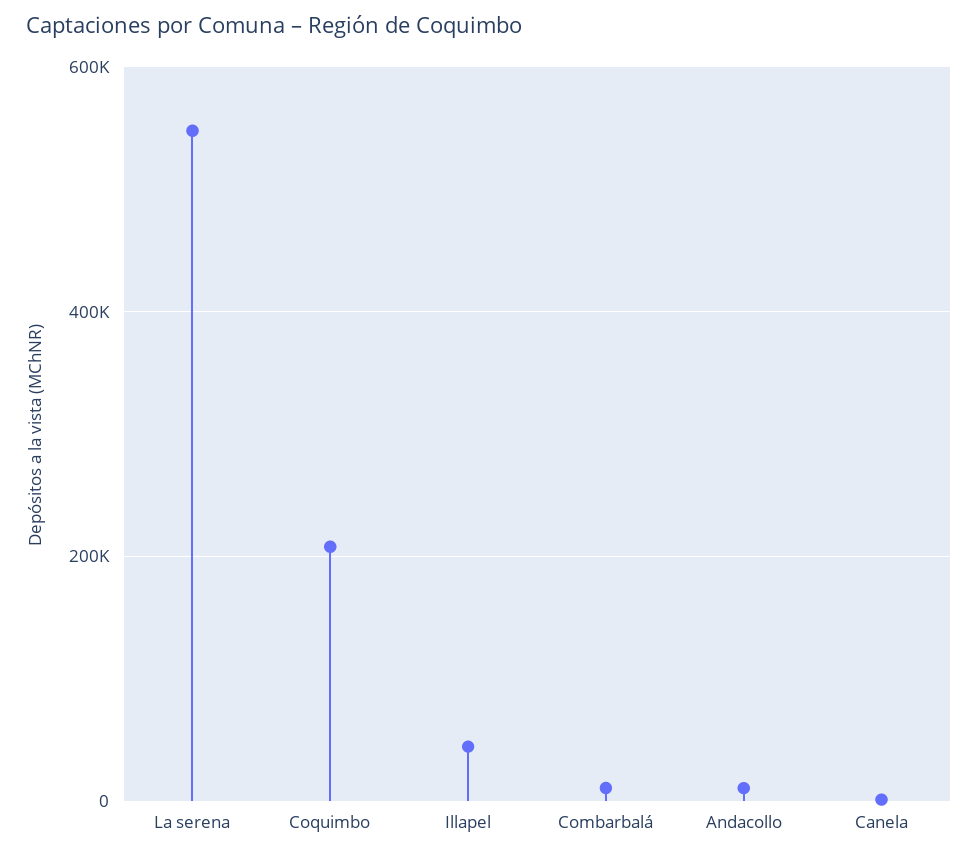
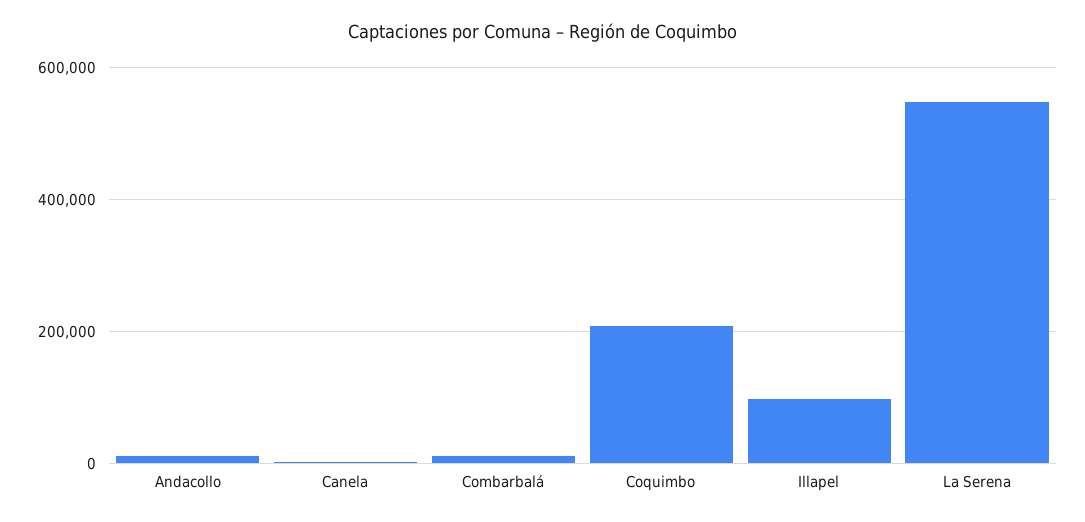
Illapel: 40000 -> 100000

